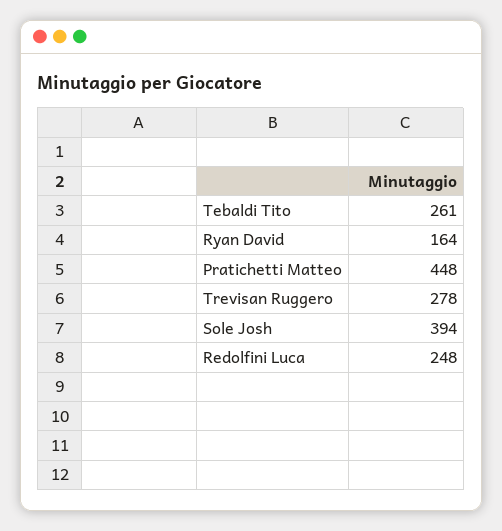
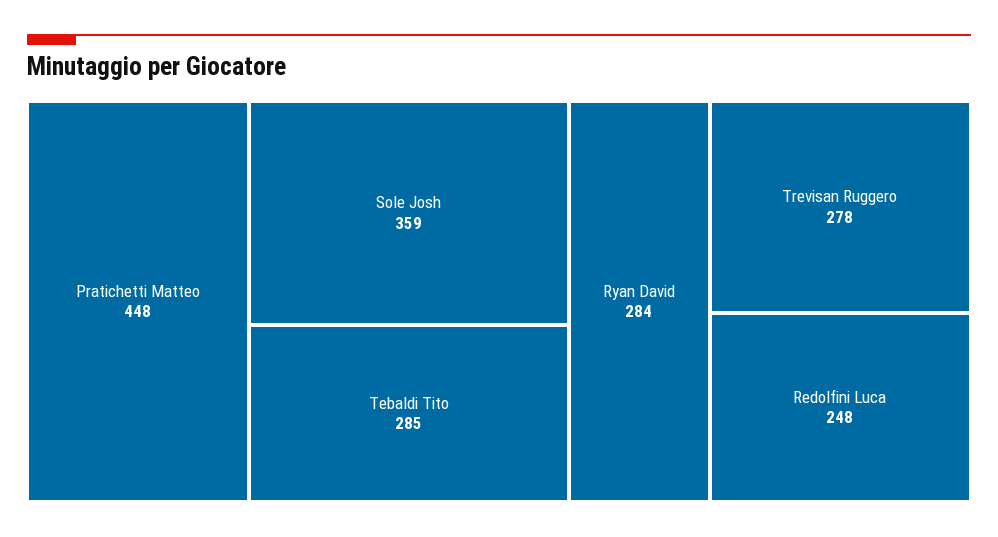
Tebaldi Tito: 261 -> 285
Ryan David: 164 -> 284
Sole Josh: 394 -> 359

